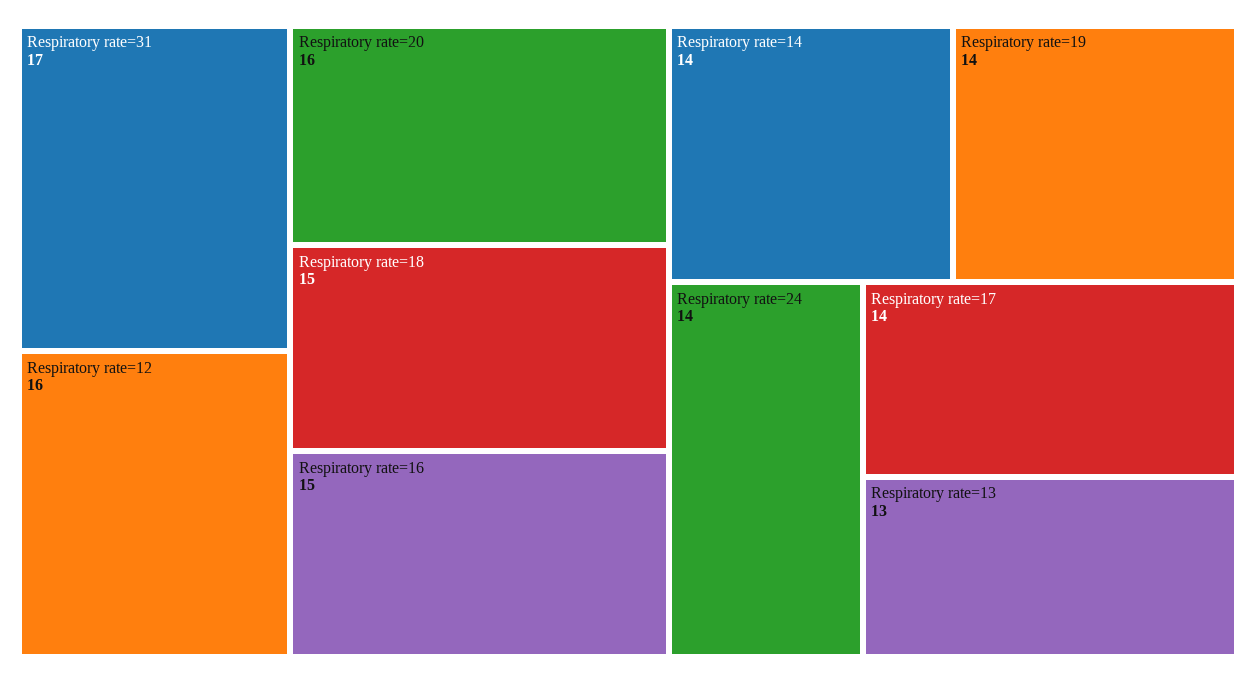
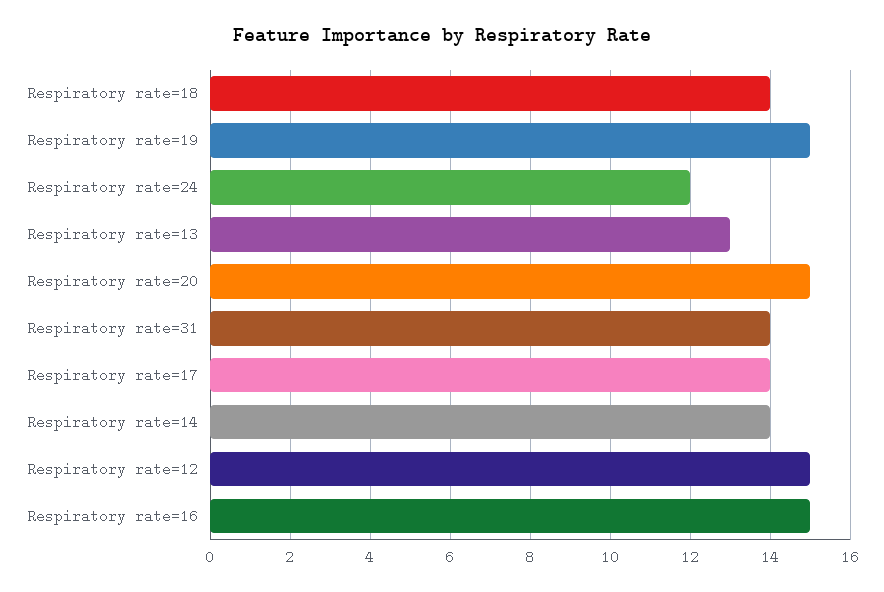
Respiratory rate=31: 17 -> 14
Respiratory rate=12: 16 -> 15
Respiratory rate=20: 16 -> 15
Respiratory rate=18: 15 -> 14
Respiratory rate=19: 14 -> 15
Respiratory rate=24: 14 -> 12

